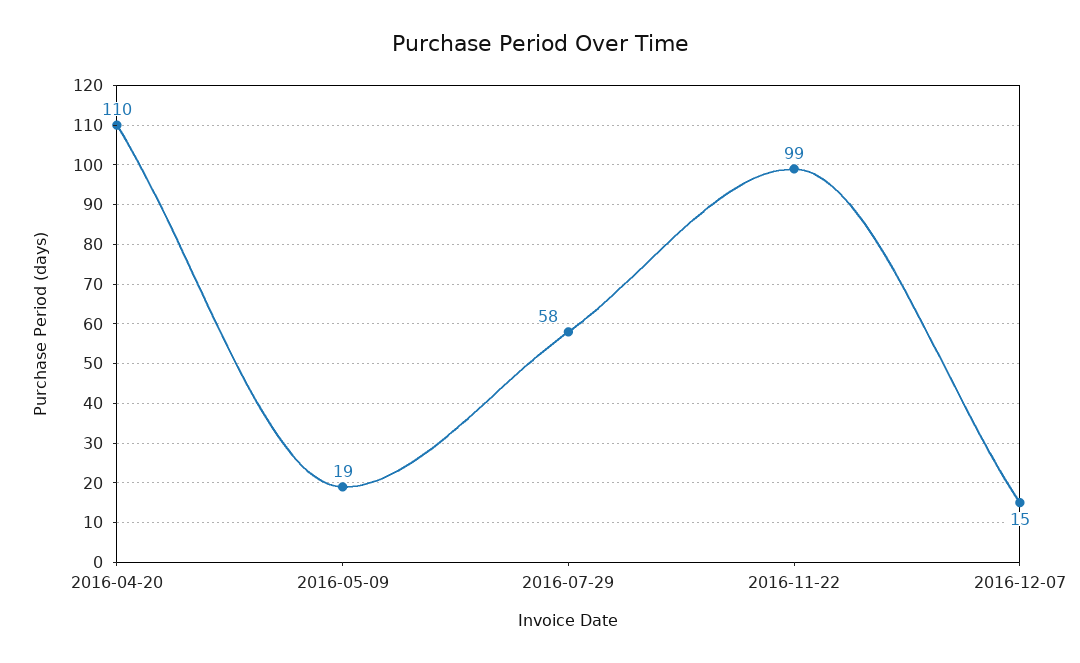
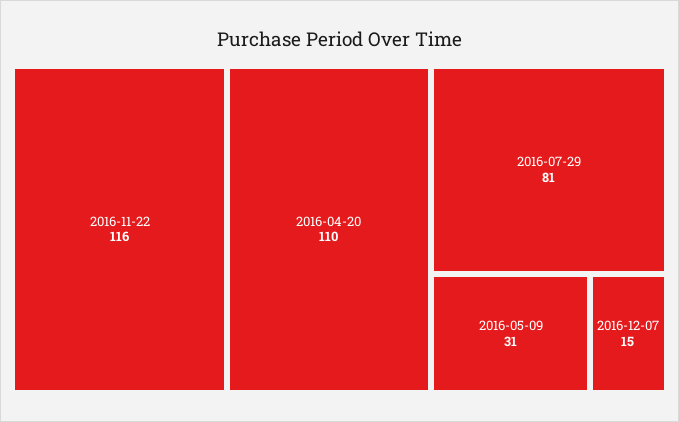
2016-05-09: 19 -> 31
2016-07-29: 58 -> 81
2016-11-22: 99 -> 116

